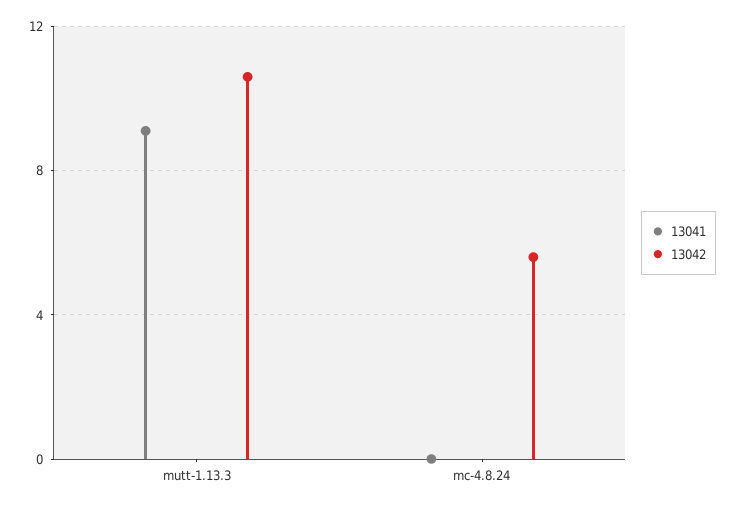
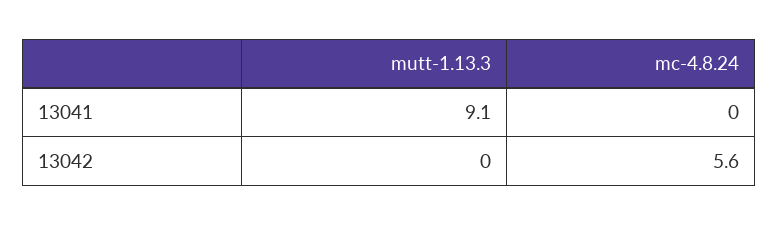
13042, mutt-1.13.3: 10.5 -> 0

